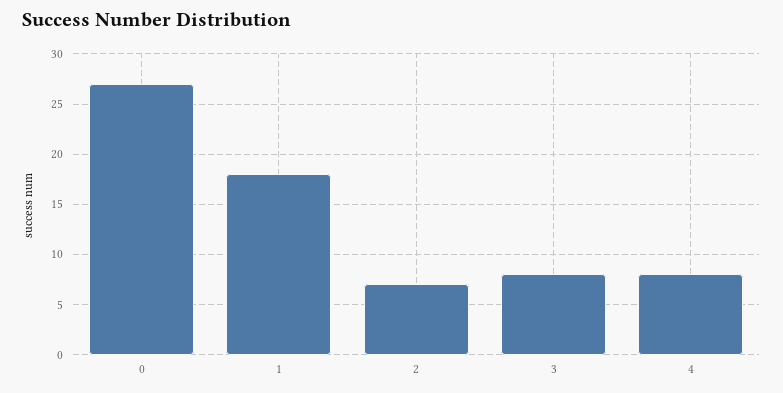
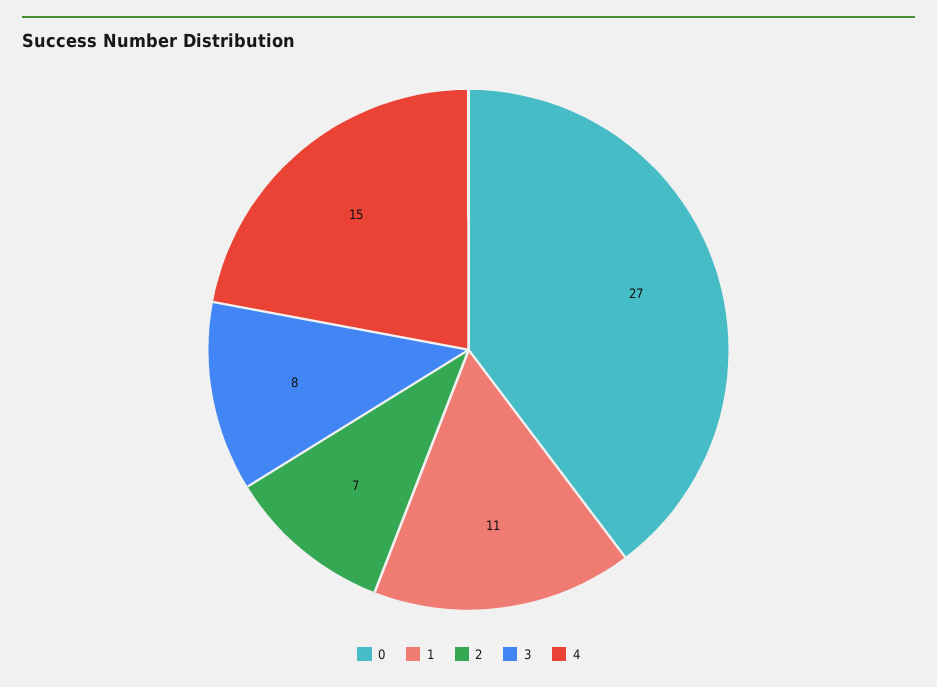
1: 18 -> 11
4: 8 -> 15

